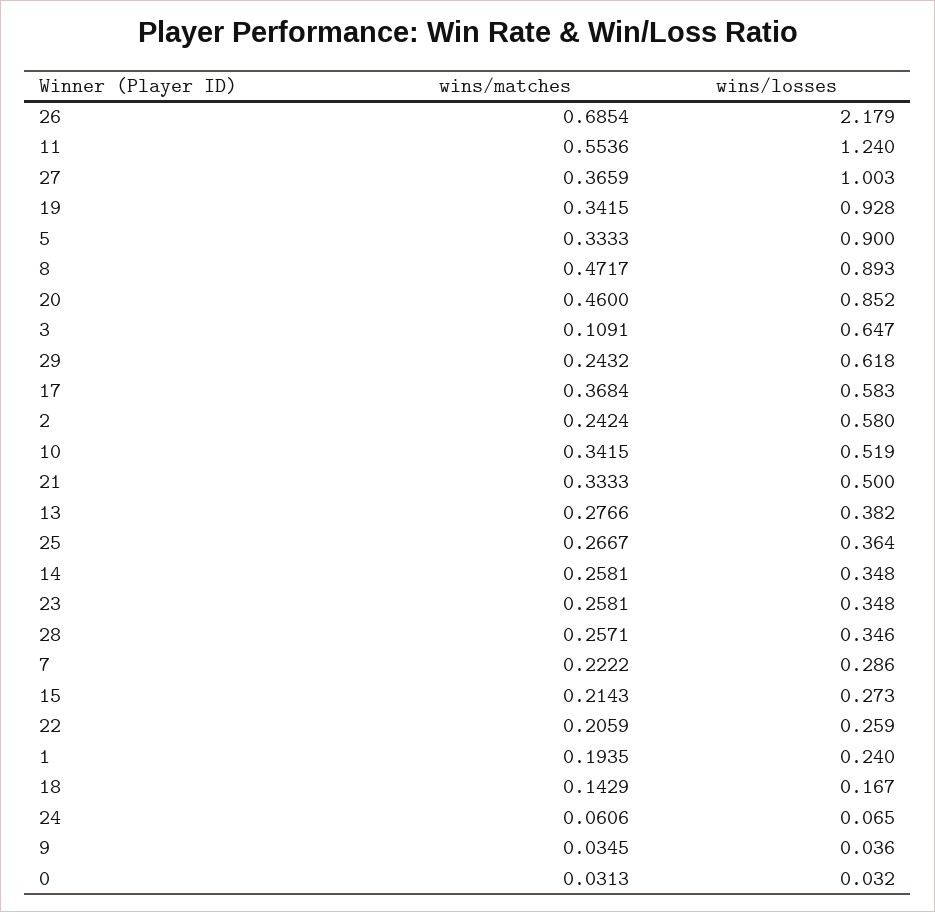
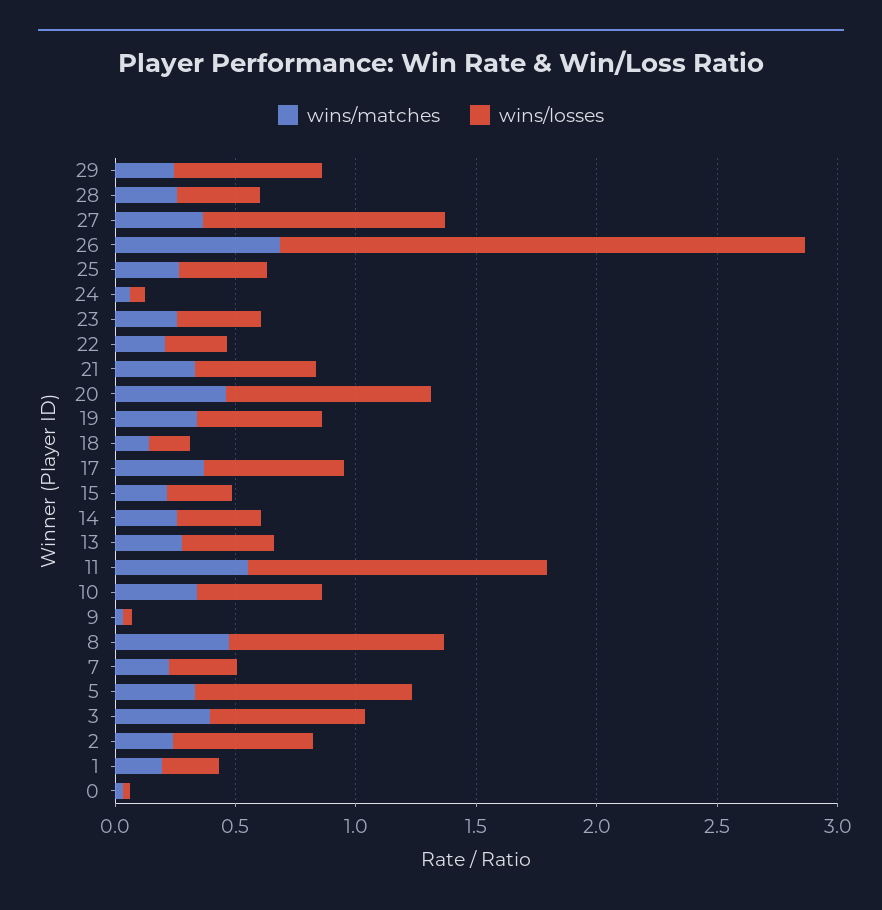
wins/losses, 19: 0.928 -> 0.5
wins/matches, 3: 0.1091 -> 0.4

